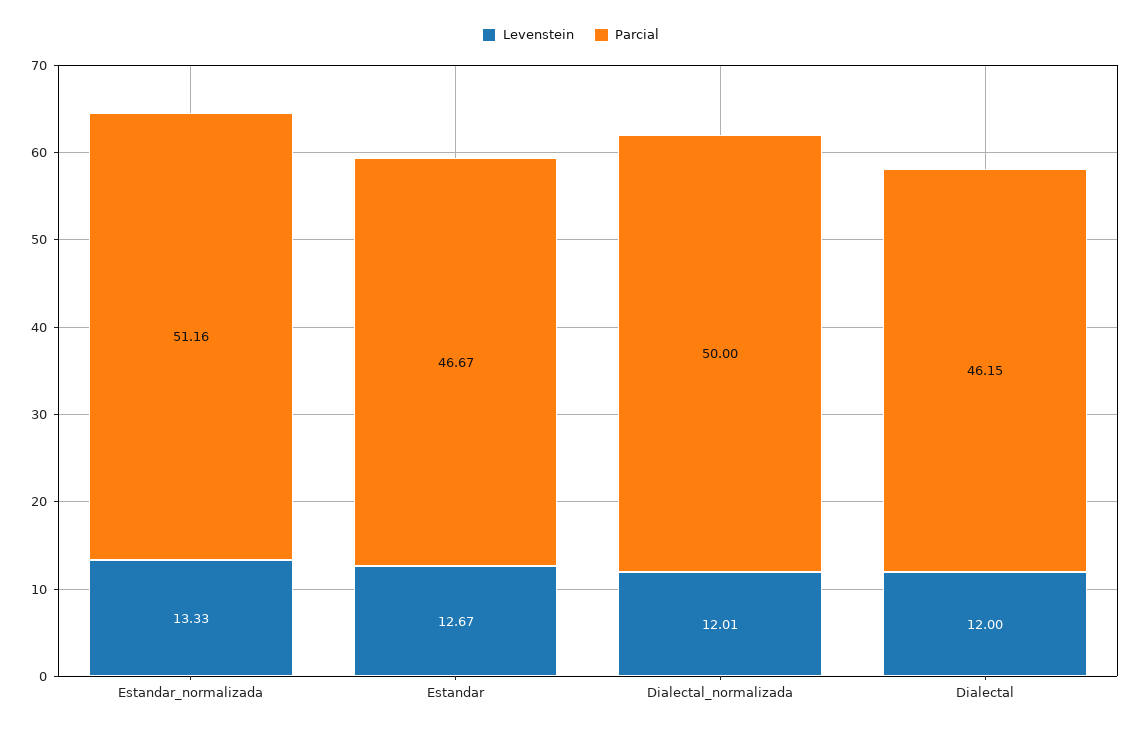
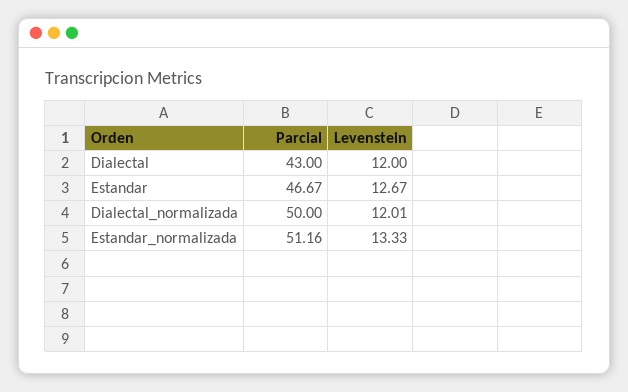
Parcial, Dialectal: 46.15 -> 43

